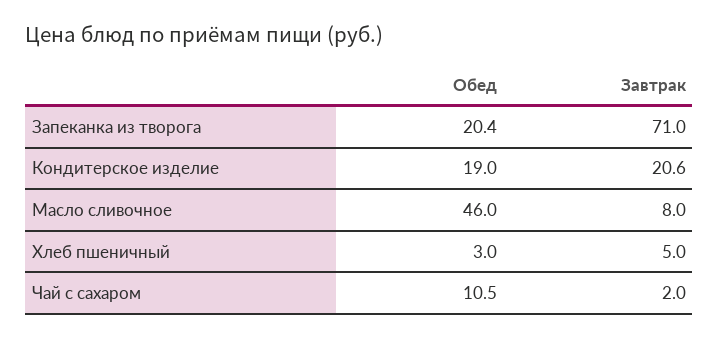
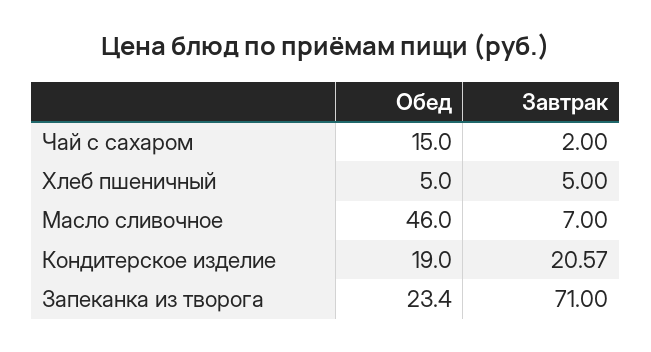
Обед, Запеканка из творога: 20.4 -> 23.4
Завтрак, Масло сливочное: 8 -> 7
Обед, Хлеб пшеничный: 3 -> 5
Обед, Чай с сахаром: 10.5 -> 15

